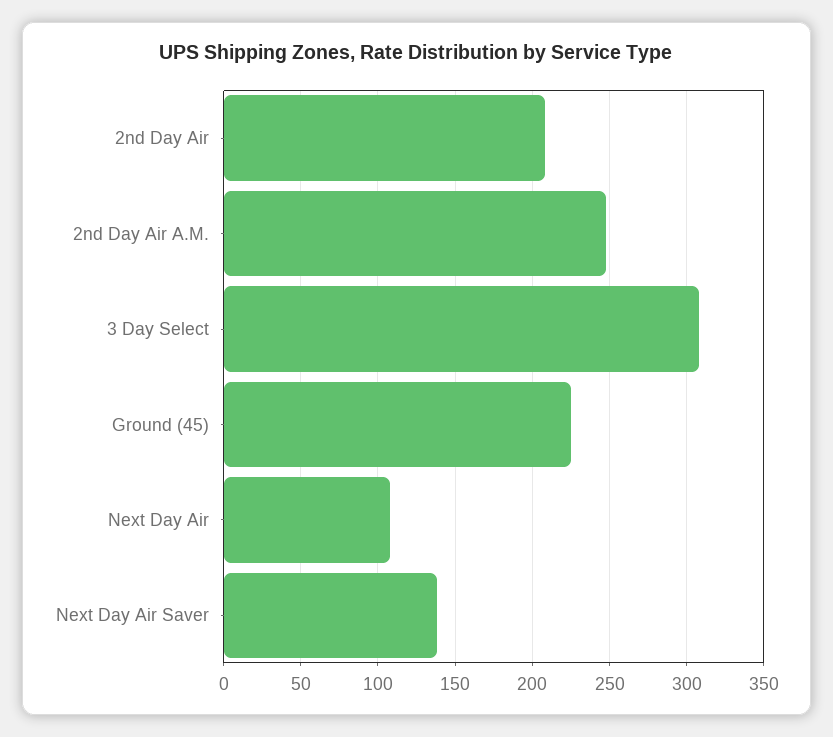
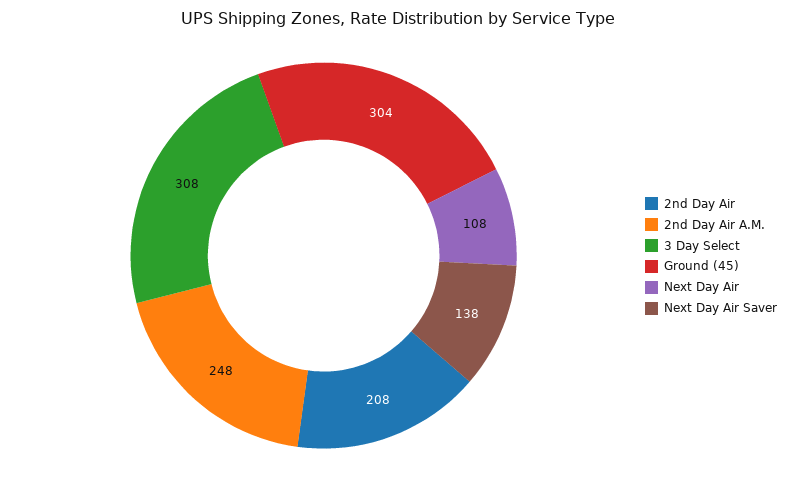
Ground (45): 225 -> 304

